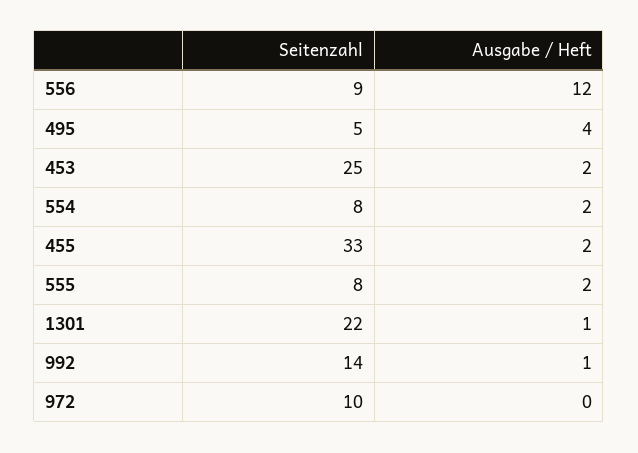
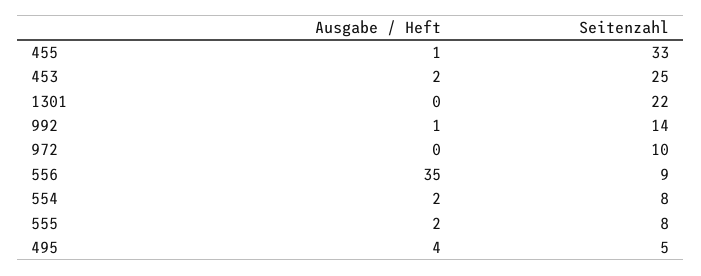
Ausgabe / Heft, 556: 12 -> 35
Ausgabe / Heft, 455: 2 -> 1
Ausgabe / Heft, 1301: 1 -> 0

